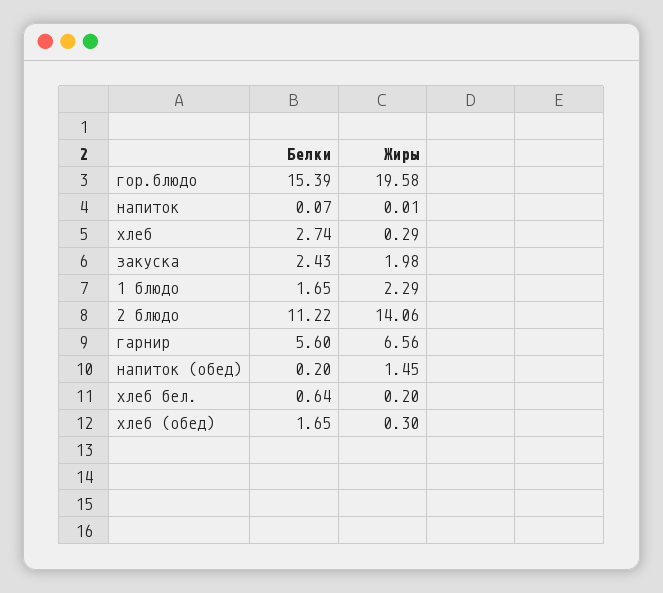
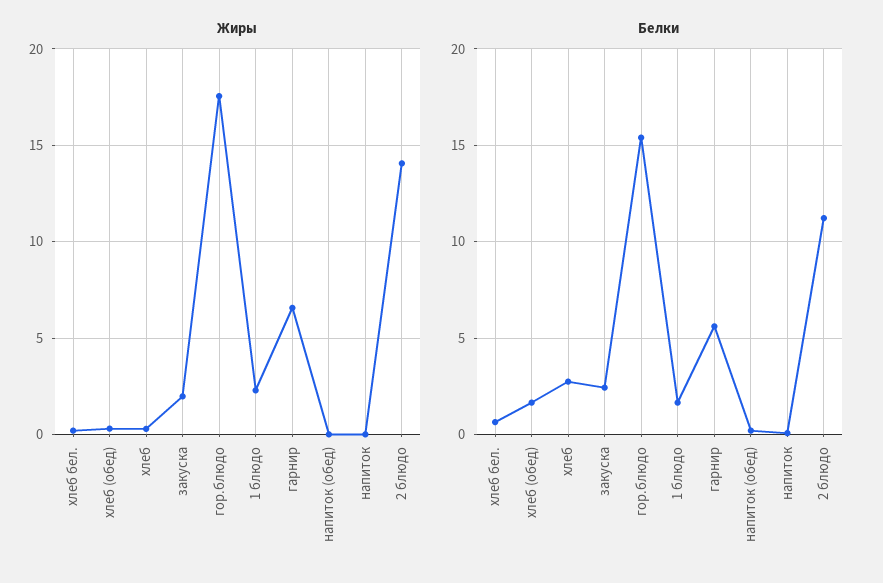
Жиры, гор.блюдо: 19.58 -> 17.5
Жиры, напиток (обед): 1.45 -> 0

